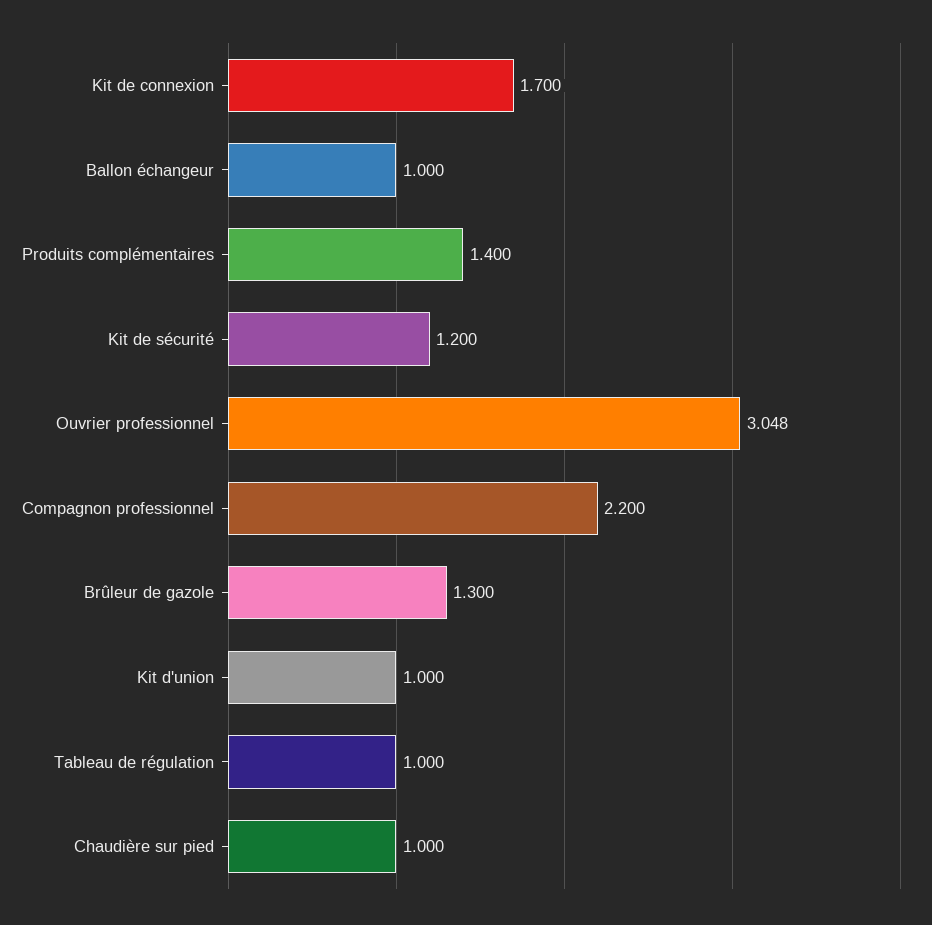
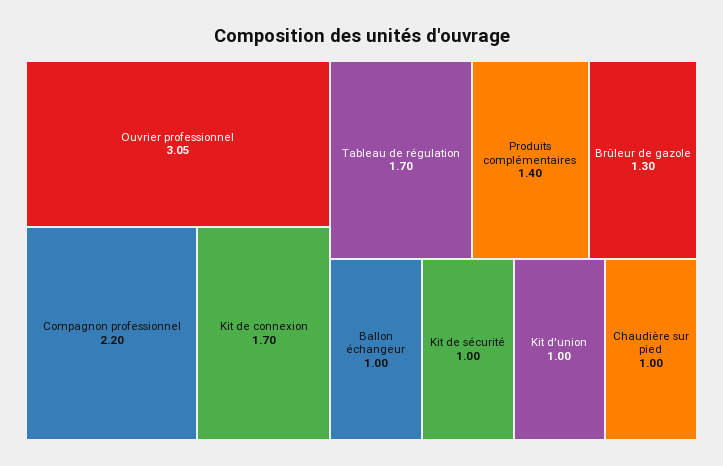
Kit de sécurité: 1.2 -> 1
Tableau de régulation: 1 -> 1.7

